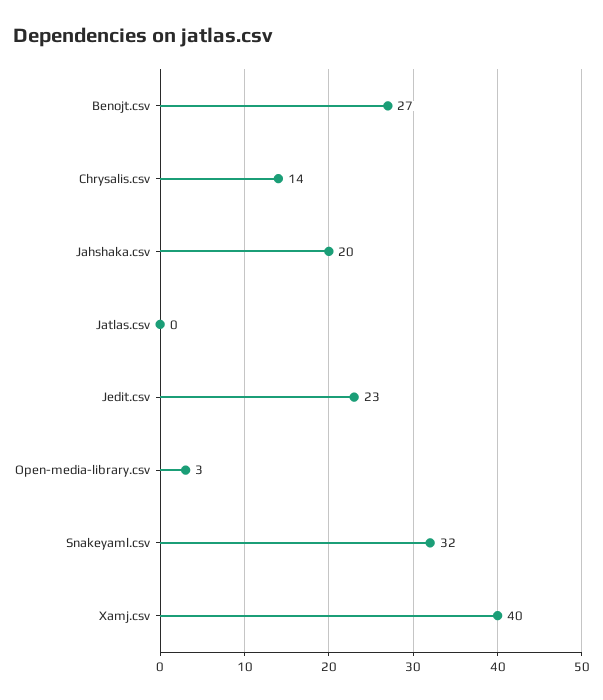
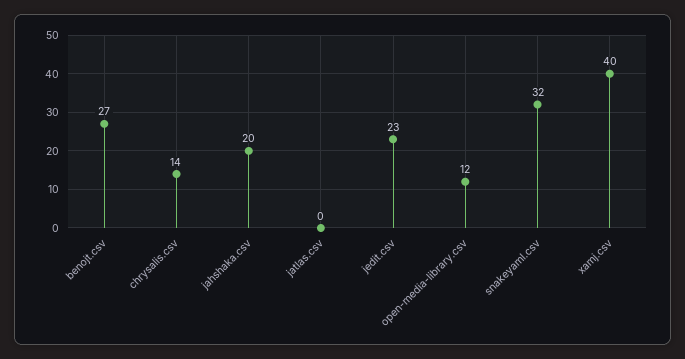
Open-media-library.csv: 3 -> 12

